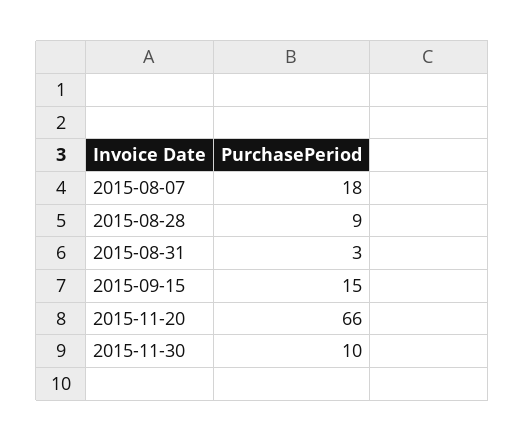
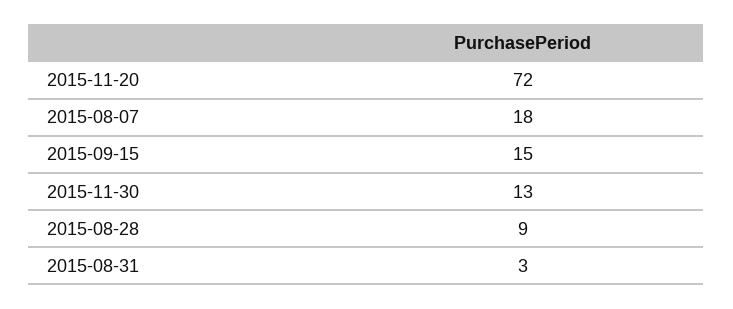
2015-11-20: 66 -> 72
2015-11-30: 10 -> 13

